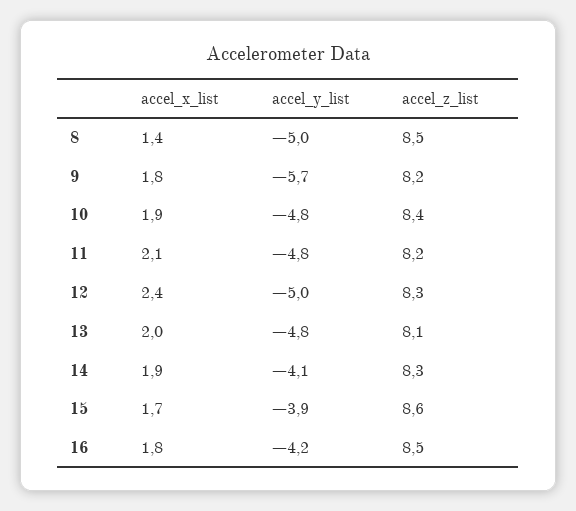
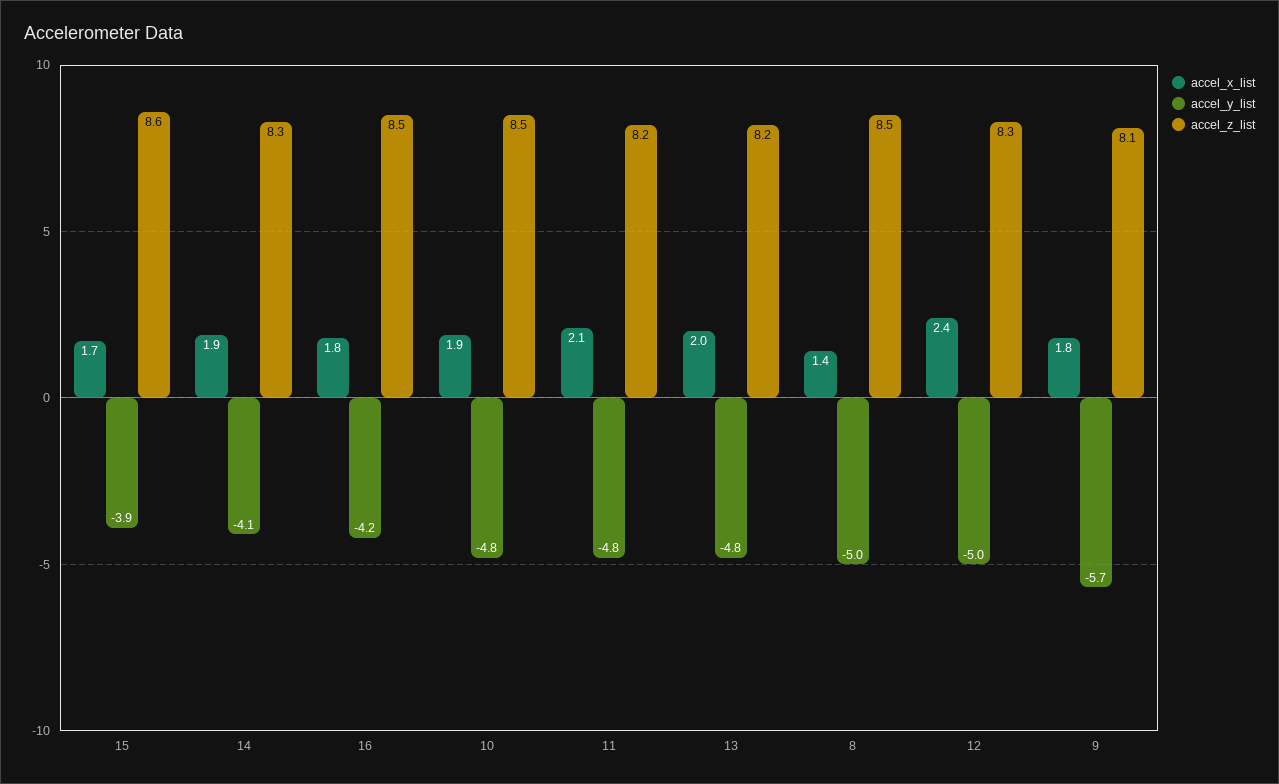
accel_z_list, 9: 8.2 -> 8.1
accel_z_list, 10: 8.4 -> 8.5
accel_z_list, 13: 8.1 -> 8.2

